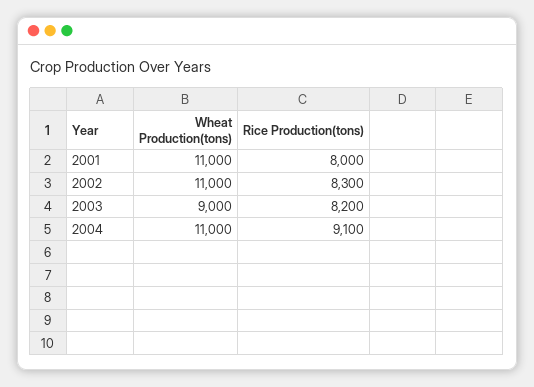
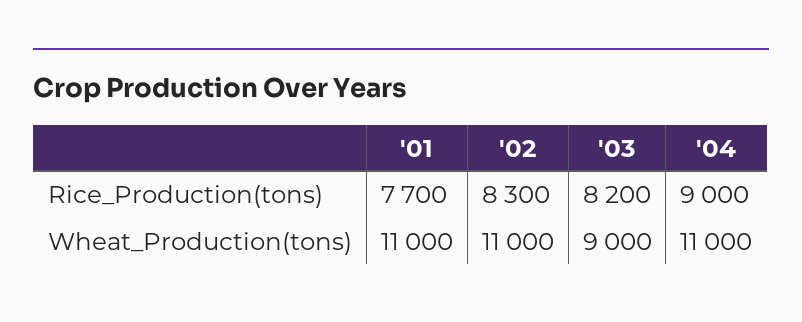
Rice Production(tons), 2001: 8000 -> 7700
Rice Production(tons), 2004: 9100 -> 9000

